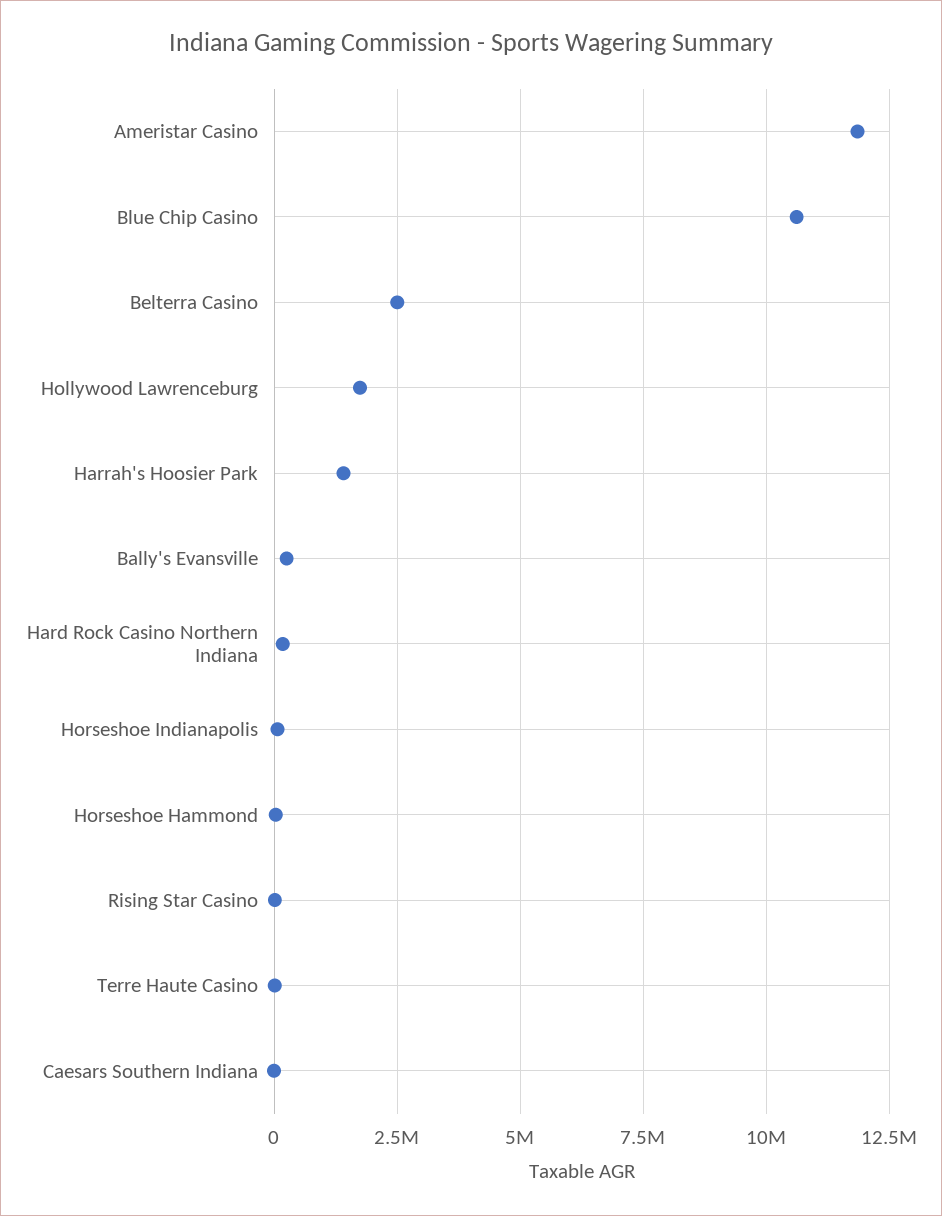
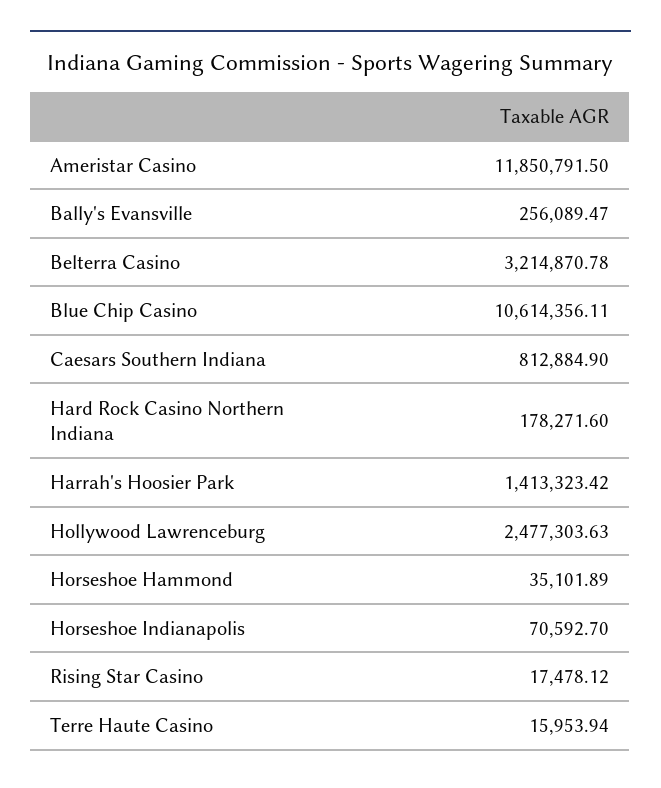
Belterra Casino: 2500000 -> 3214870.78
Hollywood Lawrenceburg: 1750000 -> 2477303.63
Caesars Southern Indiana: 0 -> 812884.9

